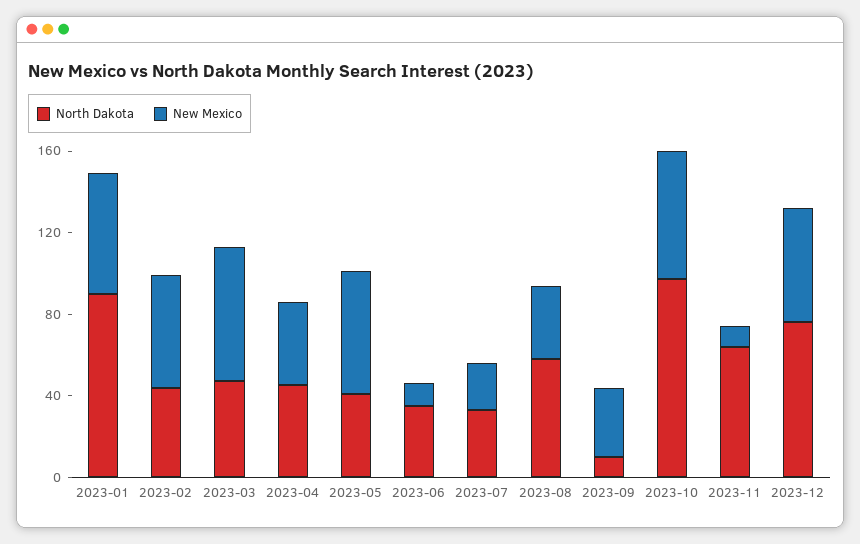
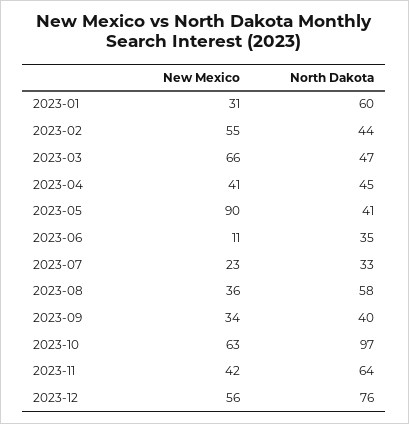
North Dakota, 2023-01: 90 -> 60
New Mexico, 2023-01: 60 -> 31
New Mexico, 2023-05: 60 -> 90
North Dakota, 2023-09: 10 -> 40
New Mexico, 2023-11: 10 -> 42

